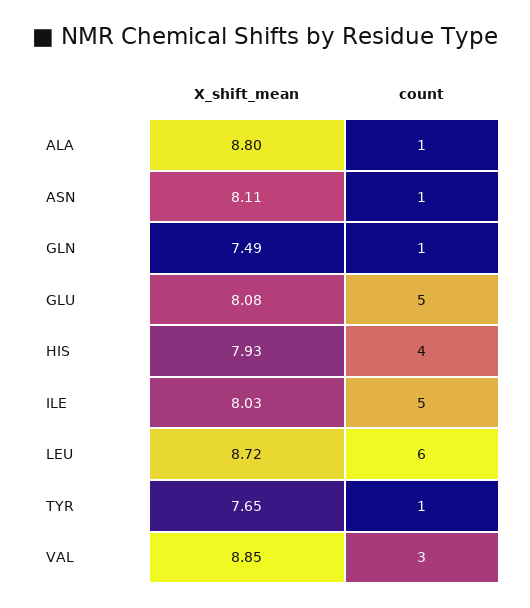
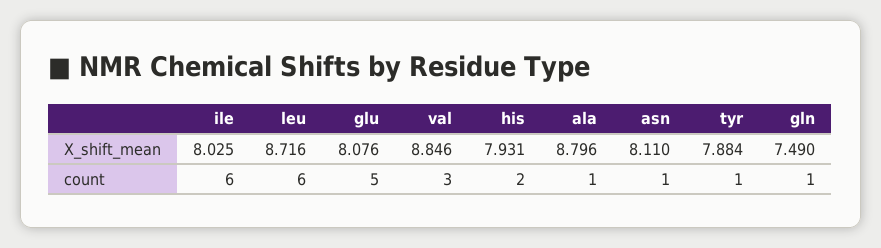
count, HIS: 4 -> 2
count, ILE: 5 -> 6
X_shift_mean, TYR: 7.65 -> 7.884

